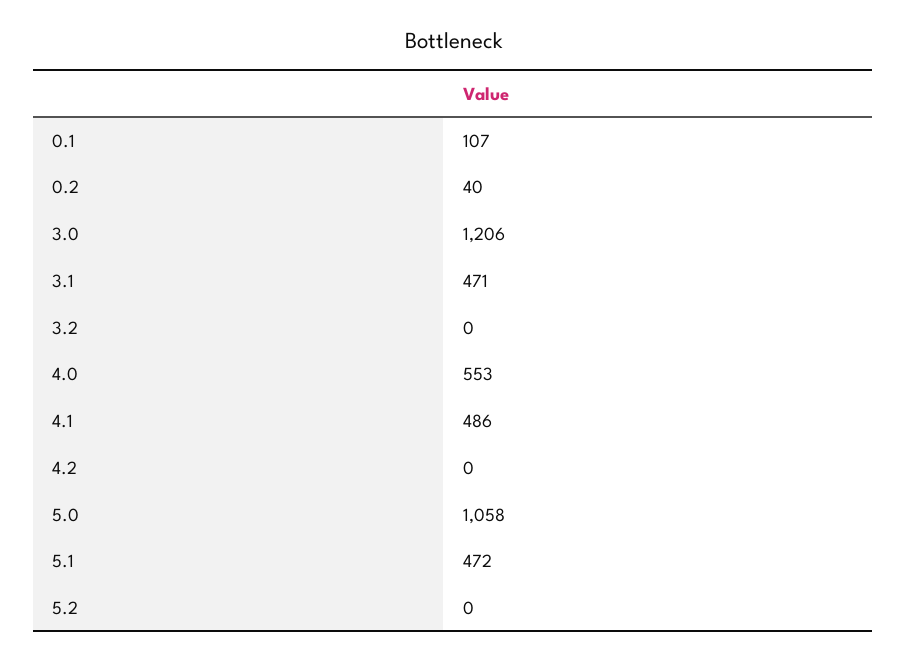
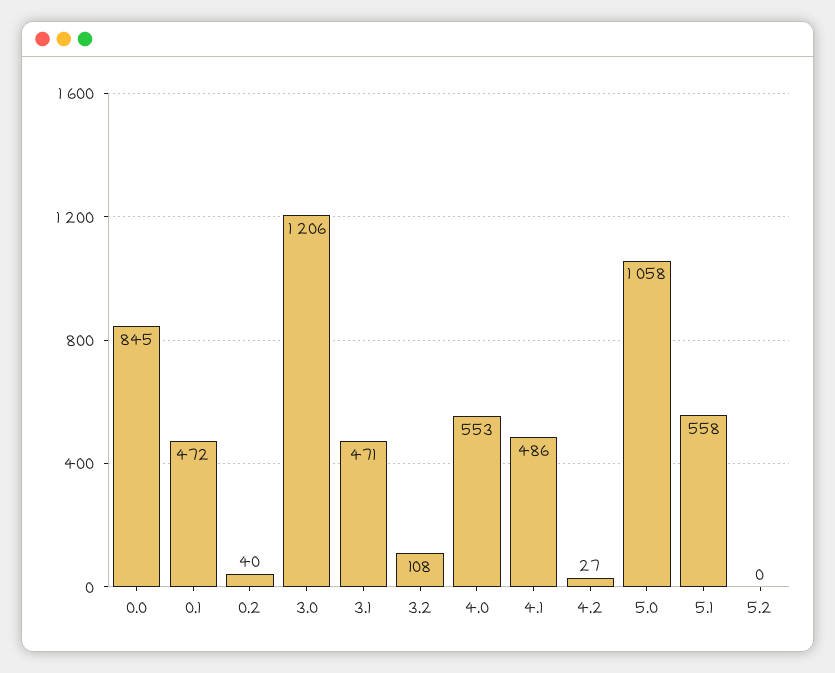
0.1: 107 -> 472
3.2: 0 -> 108
4.2: 0 -> 27
5.1: 472 -> 558
0.0: none -> 845

